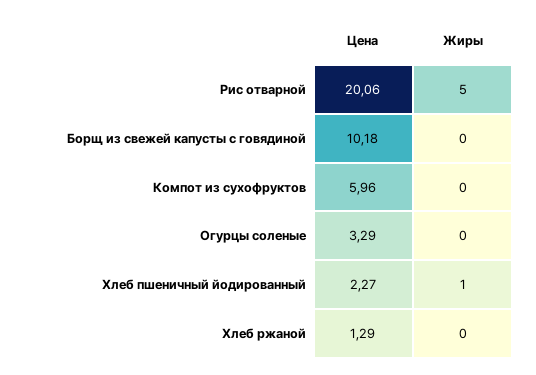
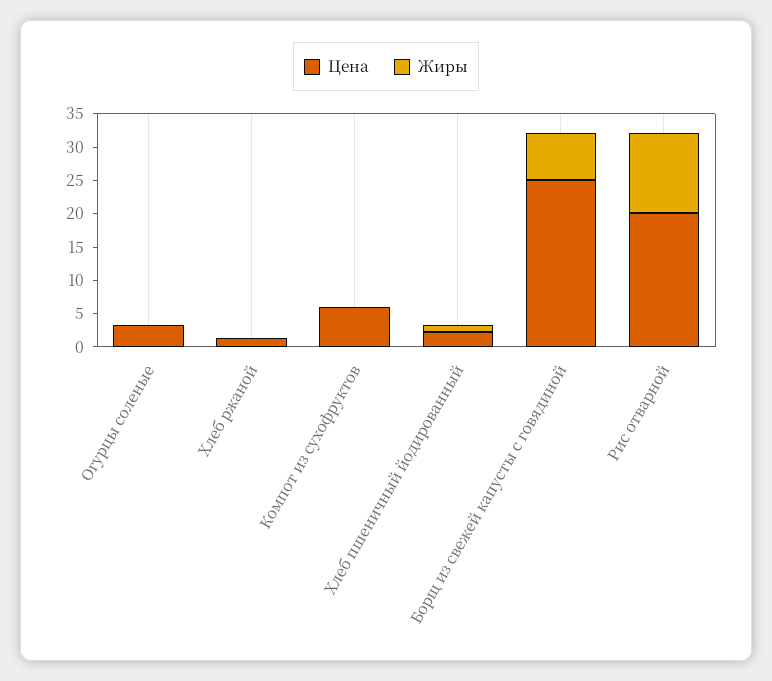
Жиры, Рис отварной: 5 -> 12.5
Цена, Борщ из свежей капусты с говядиной: 10.18 -> 25
Жиры, Борщ из свежей капусты с говядиной: 0 -> 7.5

